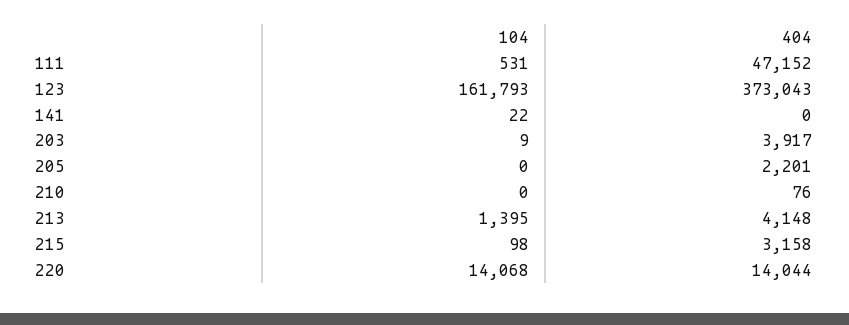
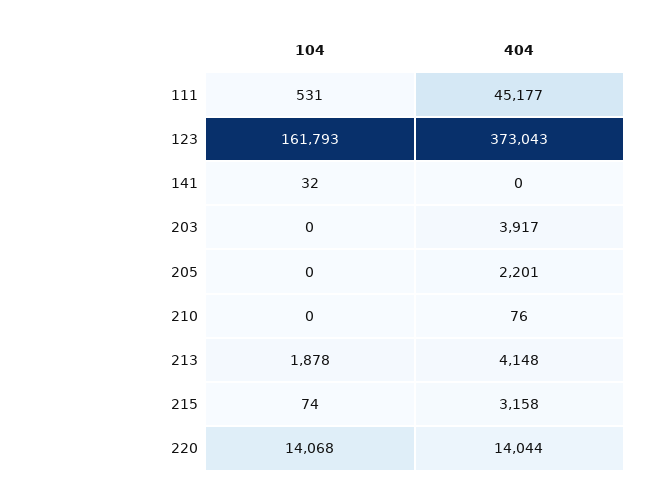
404, 111: 47152 -> 45177
104, 141: 22 -> 32
104, 203: 9 -> 0
104, 213: 1395 -> 1878
104, 215: 98 -> 74

